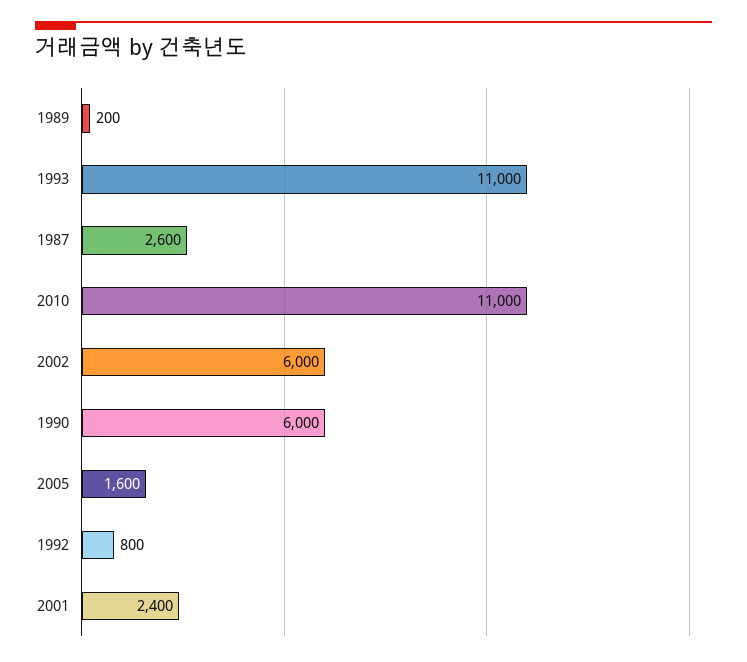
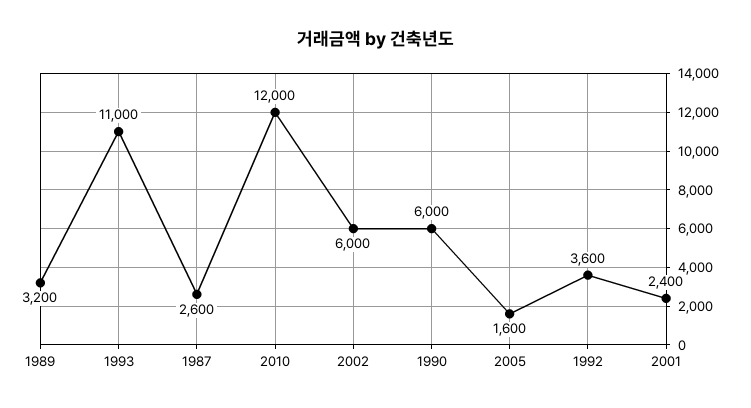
1989: 200 -> 3200
2010: 11000 -> 12000
1992: 800 -> 3600

